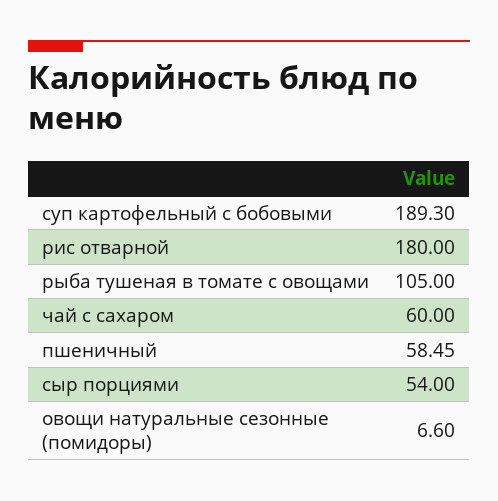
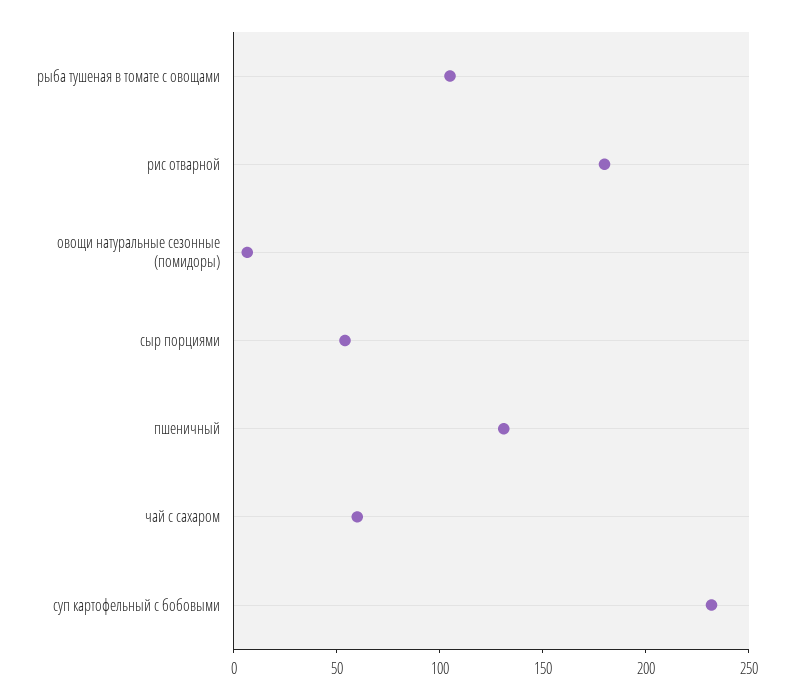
суп картофельный с бобовыми: 189.3 -> 230
пшеничный: 58.45 -> 130

